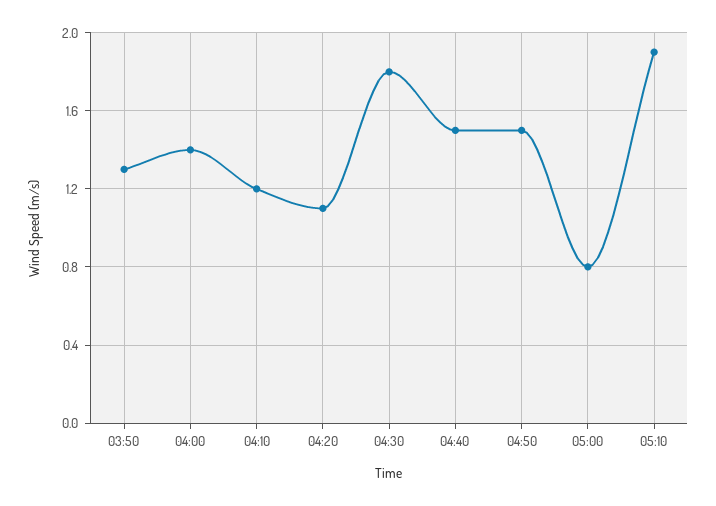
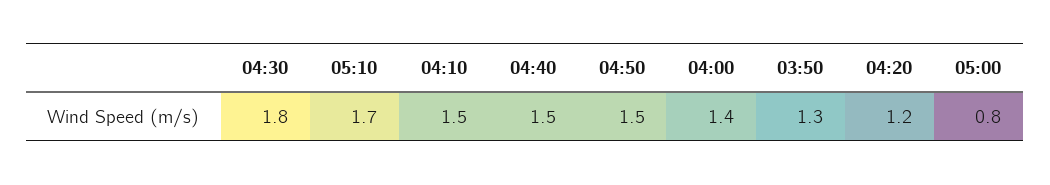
04:10: 1.2 -> 1.5
04:20: 1.1 -> 1.2
05:10: 1.9 -> 1.7

